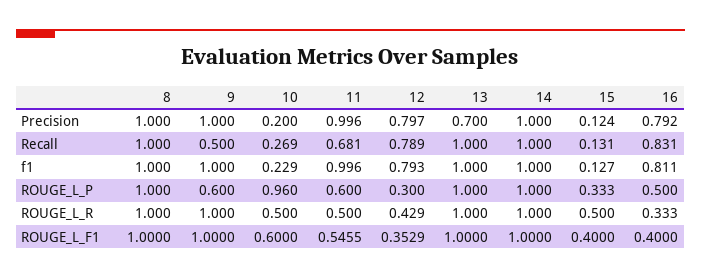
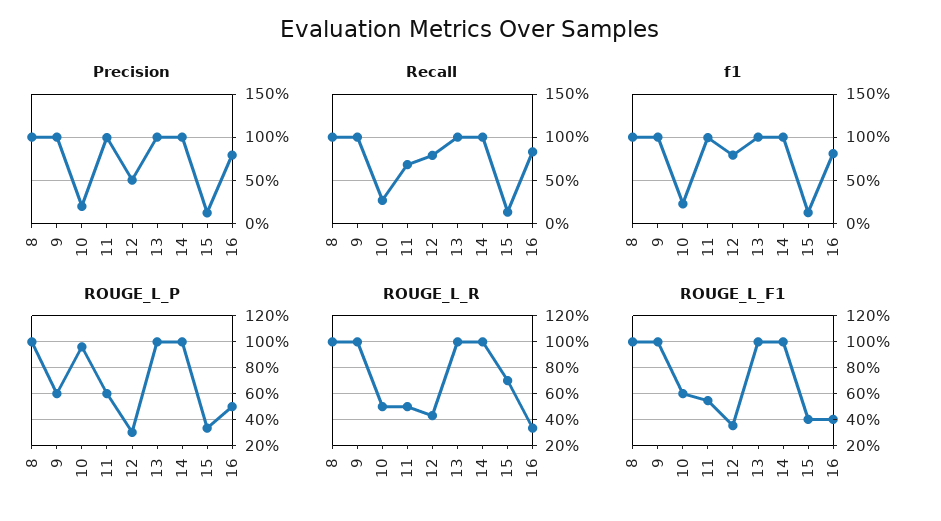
Precision, 12: 0.797 -> 0.5
Precision, 13: 0.7 -> 1
Recall, 9: 0.5 -> 1
ROUGE_L_R, 15: 0.5 -> 0.7

